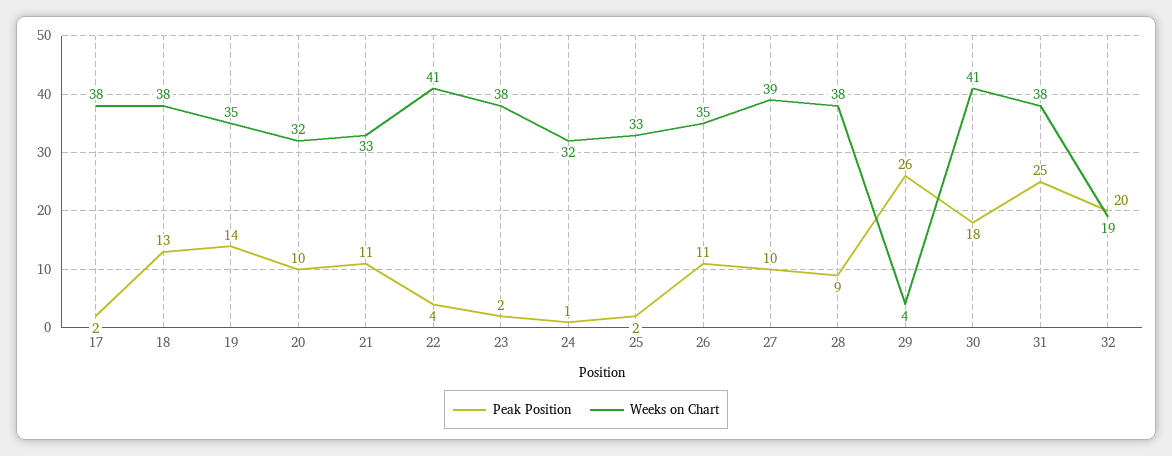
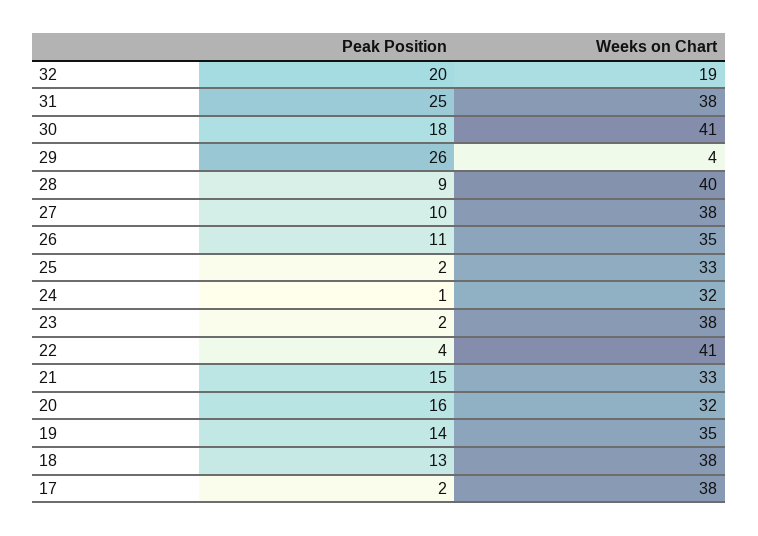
Peak Position, 20: 10 -> 16
Peak Position, 21: 11 -> 15
Weeks on Chart, 27: 39 -> 38
Weeks on Chart, 28: 38 -> 40

